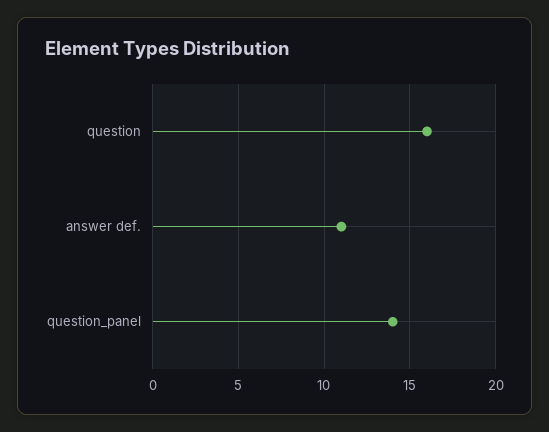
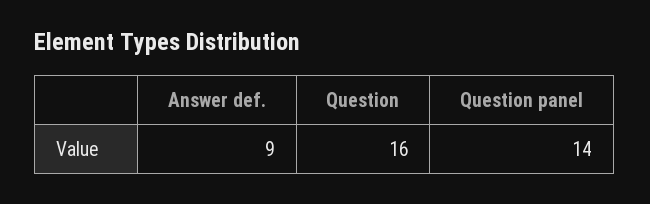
answer def.: 11 -> 9

